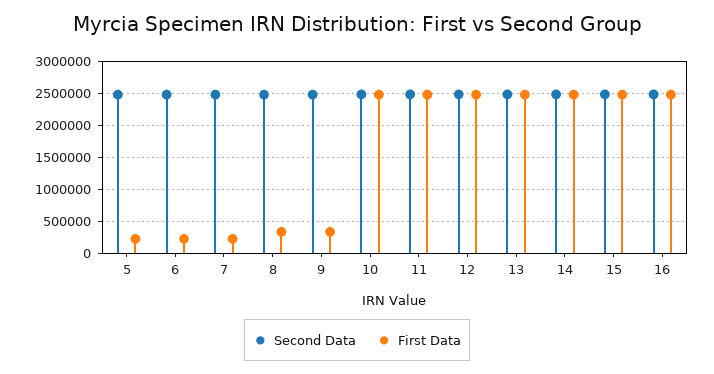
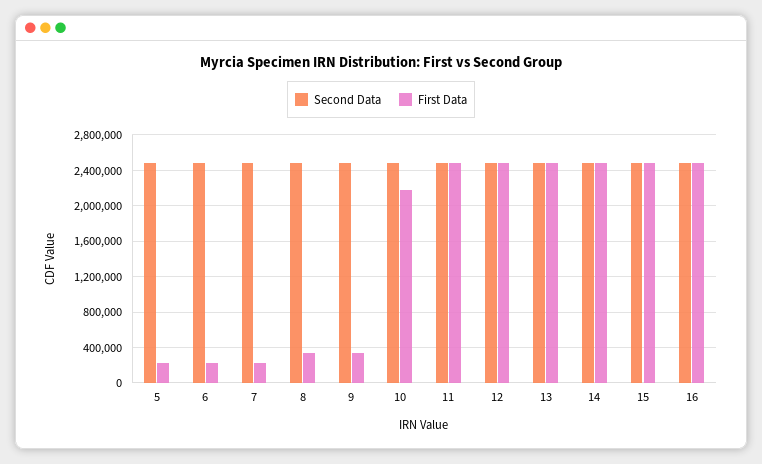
First Data, 10: 2500000 -> 2200000

